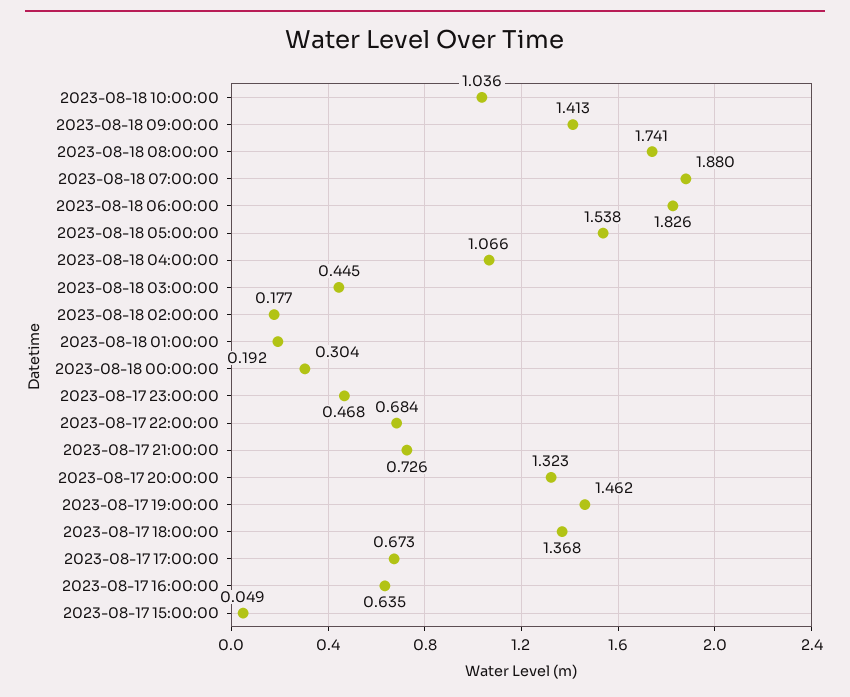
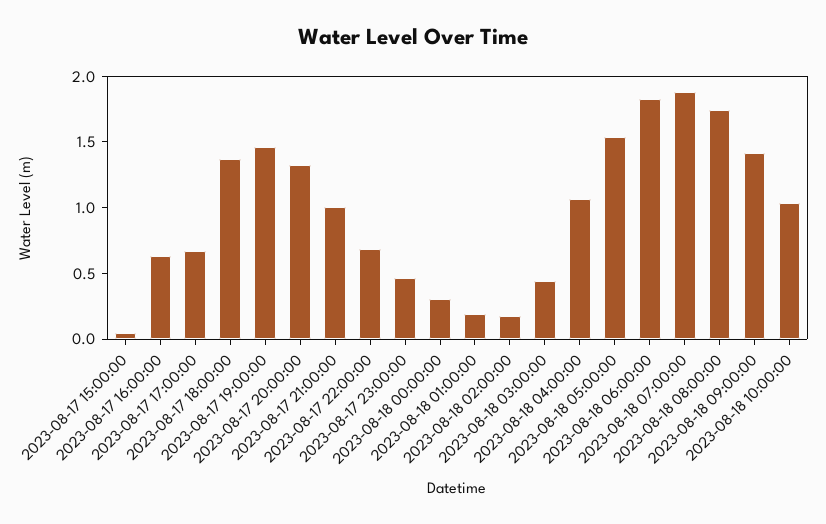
2023-08-17 21:00:00: 0.726 -> 1

